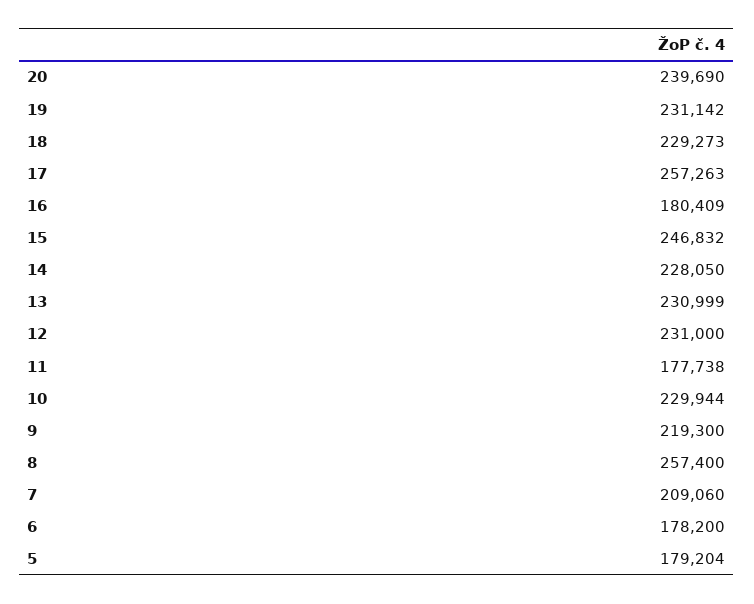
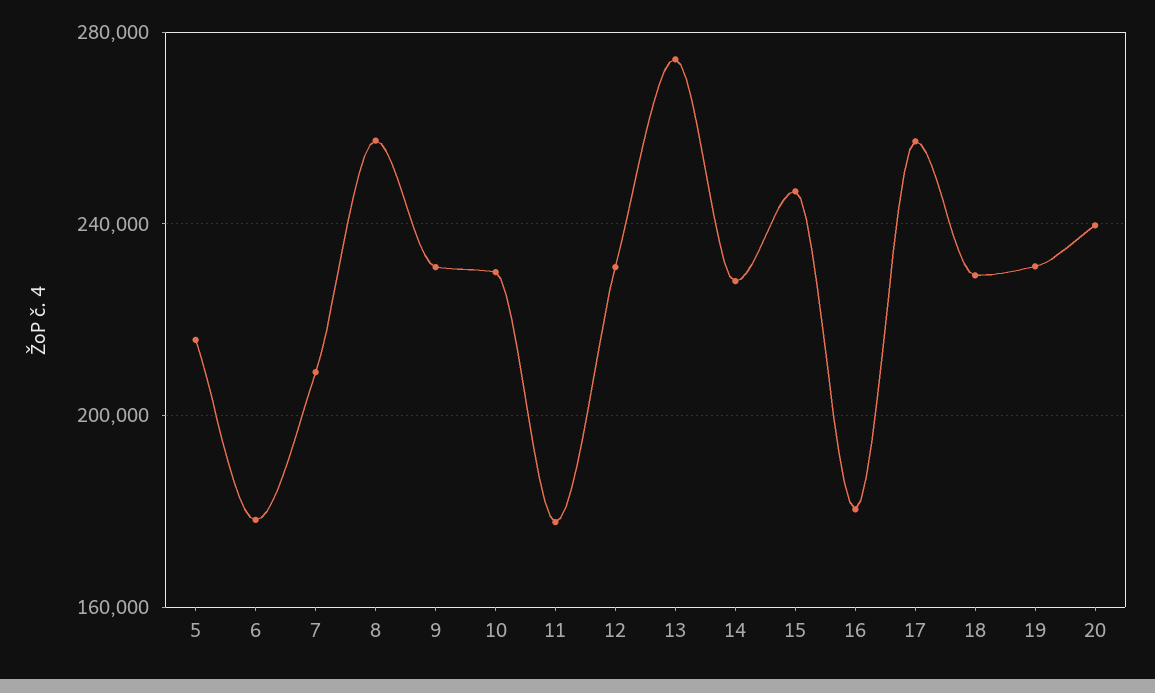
13: 230999 -> 275000
9: 219300 -> 230000
5: 179204 -> 215000

